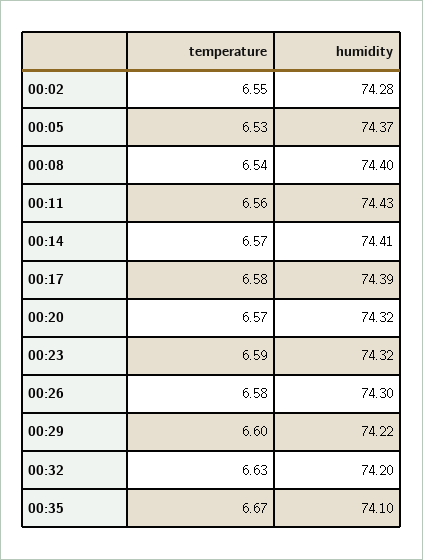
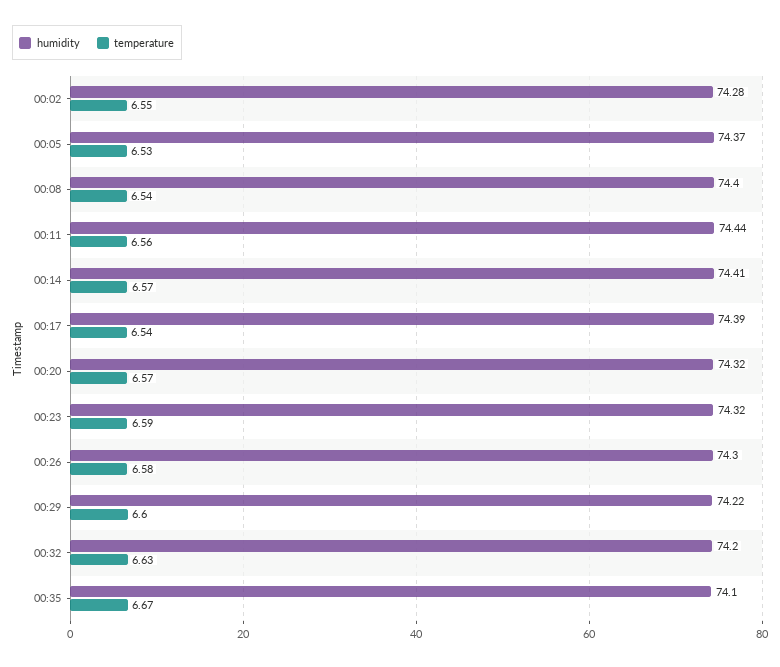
humidity, 00:11: 74.43 -> 74.44
temperature, 00:17: 6.58 -> 6.54

